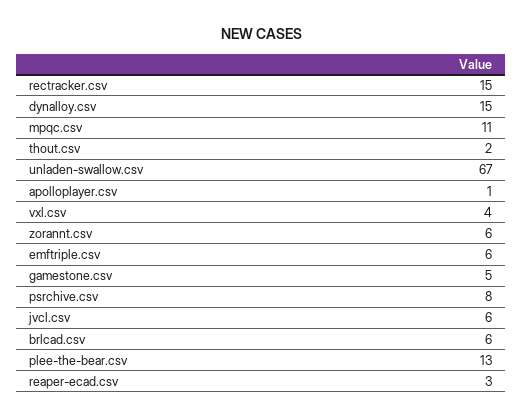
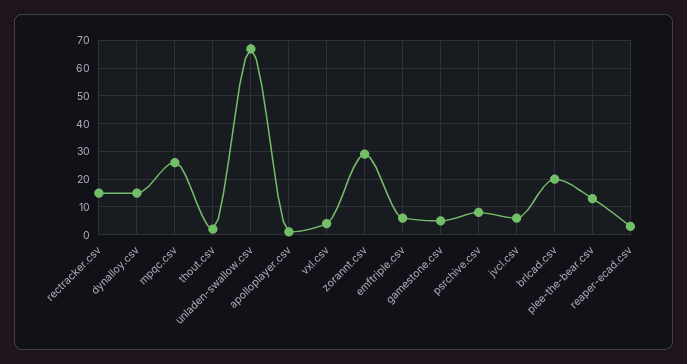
mpqc.csv: 11 -> 25
zorannt.csv: 6 -> 30
brlcad.csv: 6 -> 20

